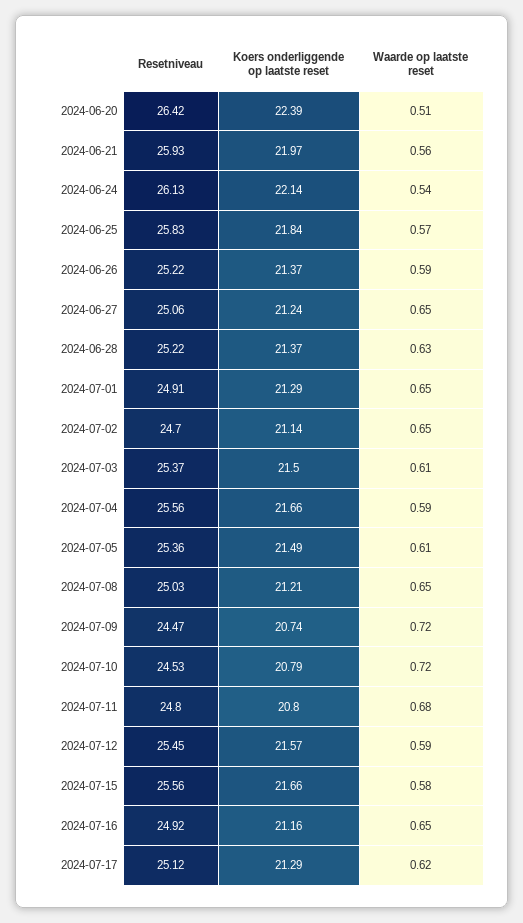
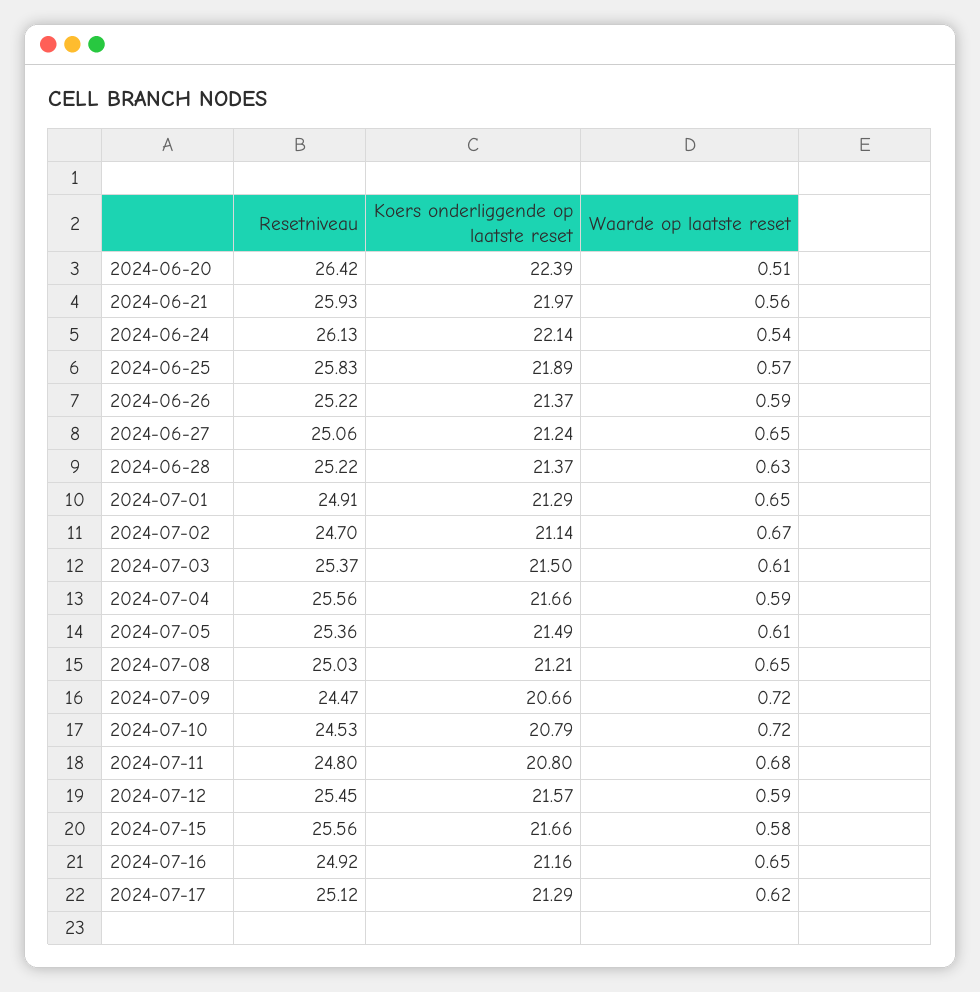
Koers onderliggende op laatste reset, 2024-06-25: 21.84 -> 21.89
Waarde op laatste reset, 2024-07-02: 0.65 -> 0.67
Koers onderliggende op laatste reset, 2024-07-09: 20.74 -> 20.66

